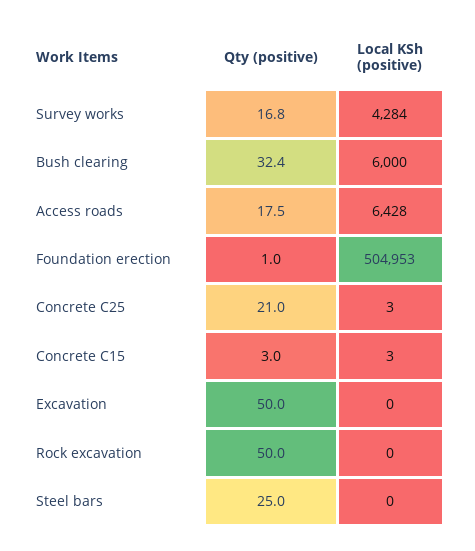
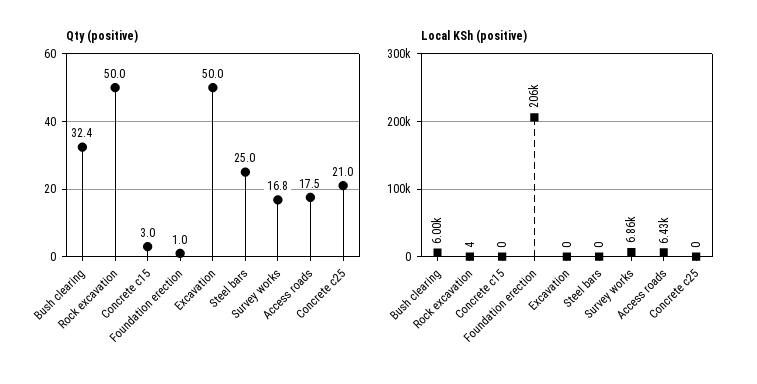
Local KSh (positive), Survey works: 4284 -> 6860
Local KSh (positive), Foundation erection: 504953 -> 206000
Local KSh (positive), Concrete C25: 3 -> 0
Local KSh (positive), Concrete C15: 3 -> 0
Local KSh (positive), Rock excavation: 0 -> 4

